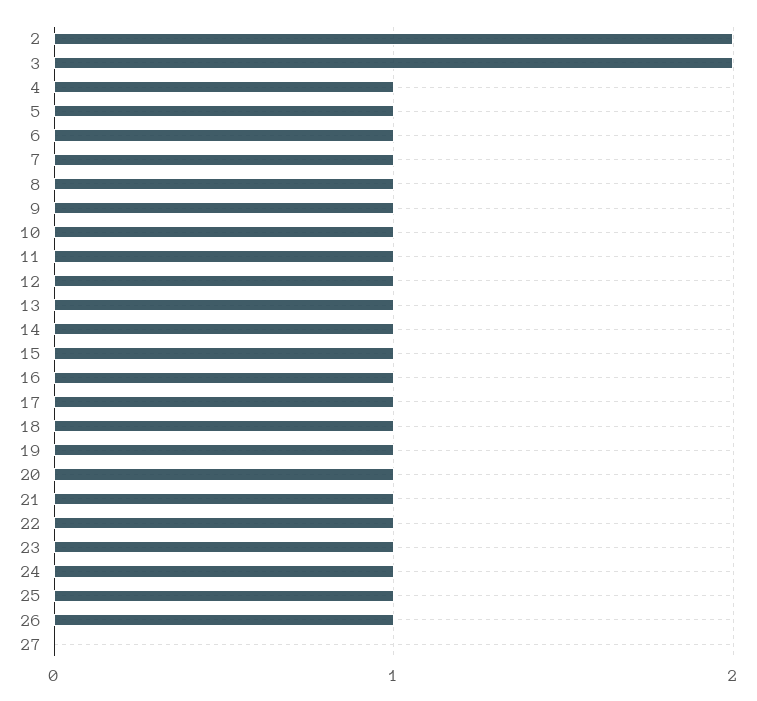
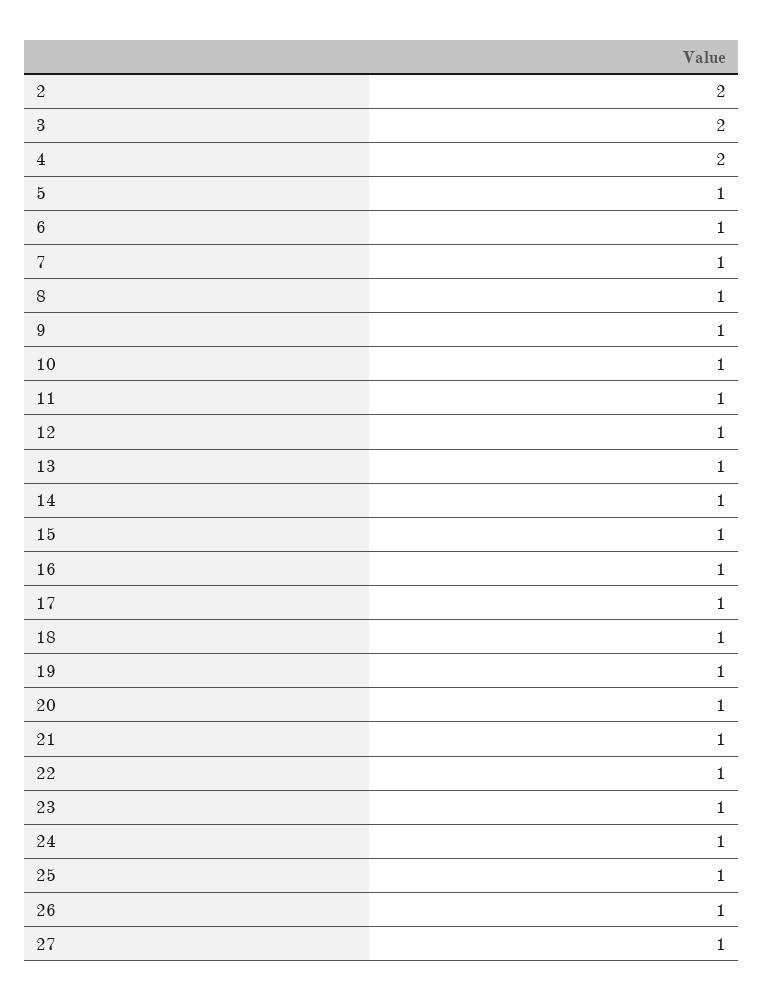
4: 1 -> 2
27: 0 -> 1

